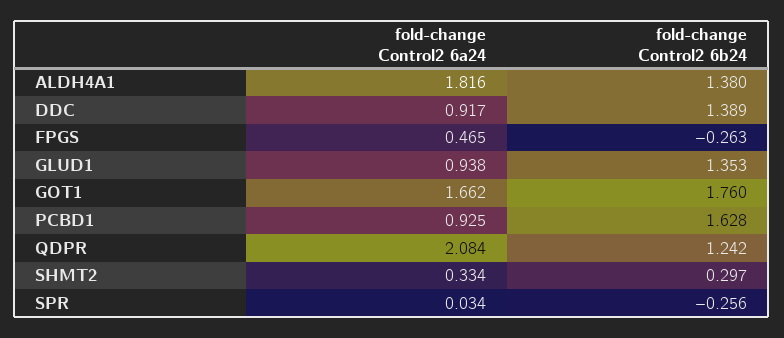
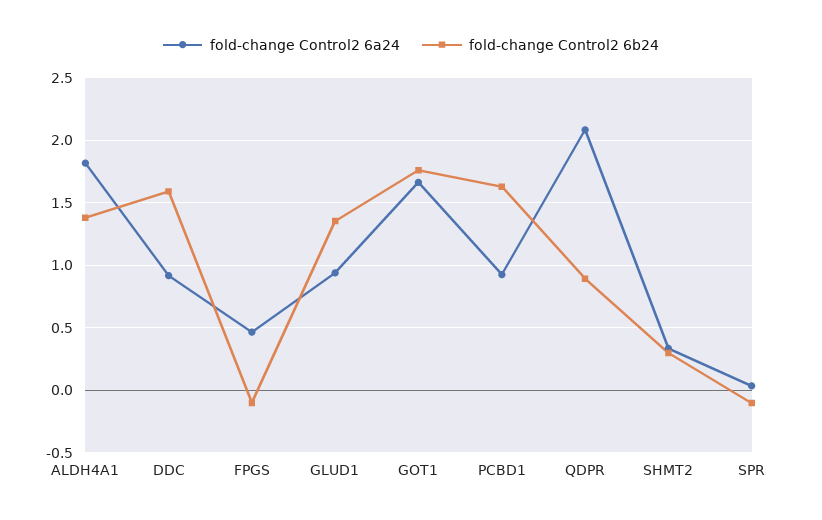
fold-change Control2 6b24, DDC: 1.389 -> 1.6
fold-change Control2 6b24, FPGS: -0.263 -> -0.1
fold-change Control2 6b24, QDPR: 1.242 -> 0.9
fold-change Control2 6b24, SPR: -0.256 -> -0.1

